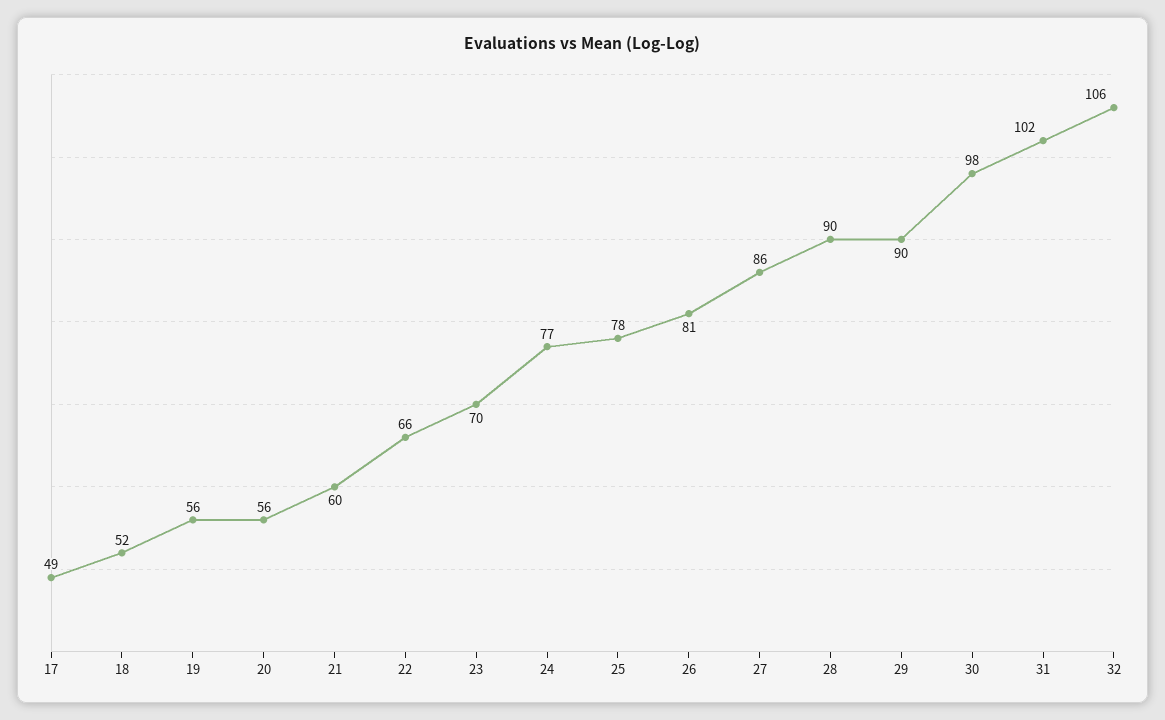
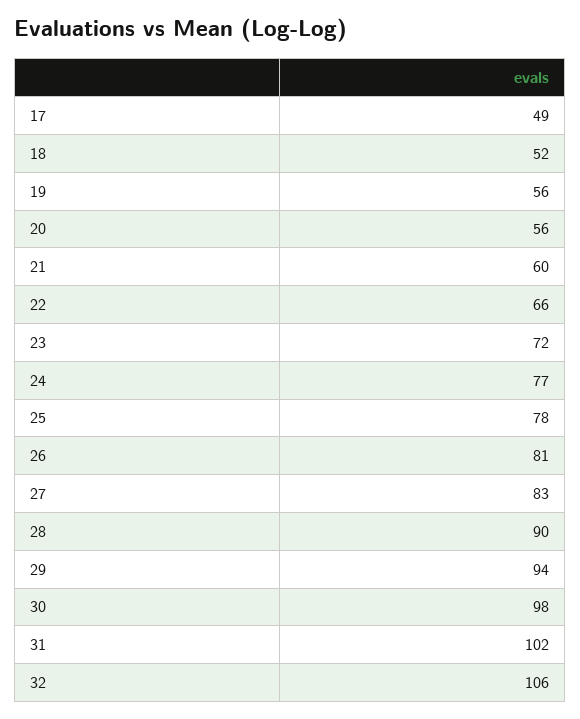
23: 70 -> 72
27: 86 -> 83
29: 90 -> 94

